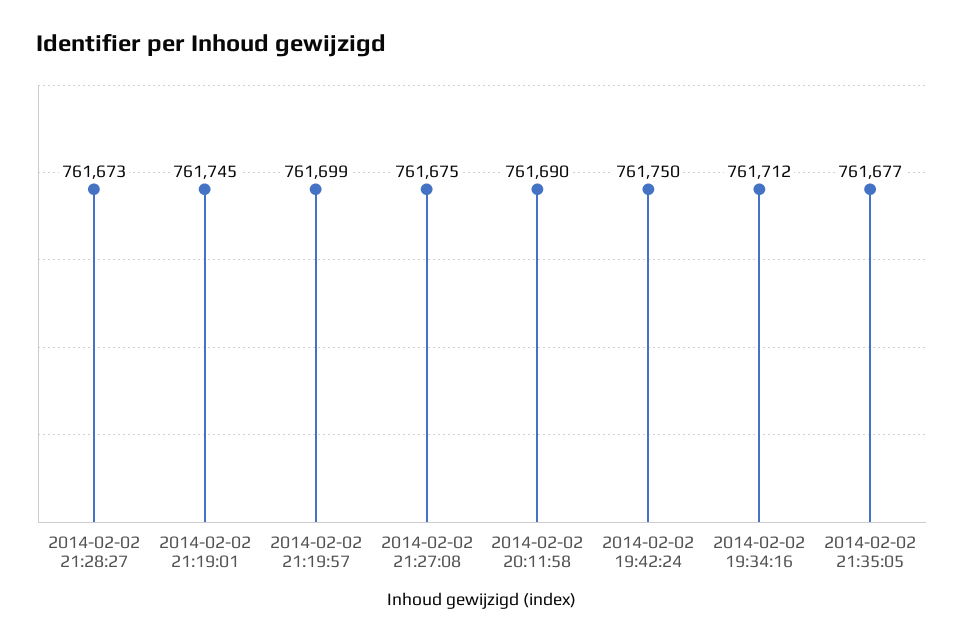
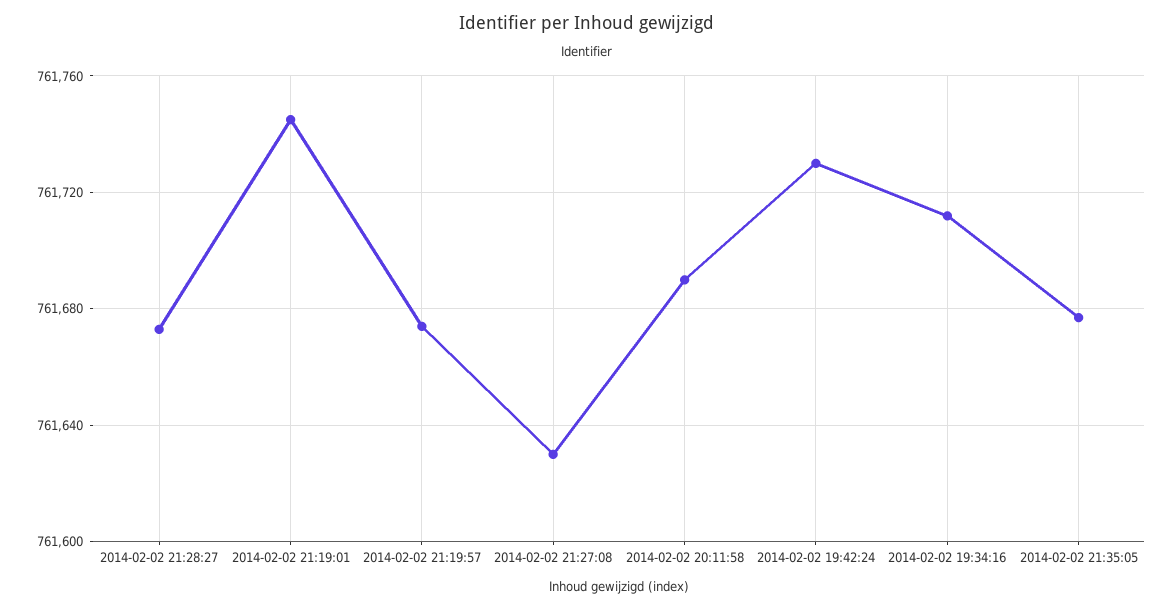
2014-02-02 21:19:57: 761699 -> 761675
2014-02-02 21:27:08: 761675 -> 761630
2014-02-02 19:42:24: 761750 -> 761730

